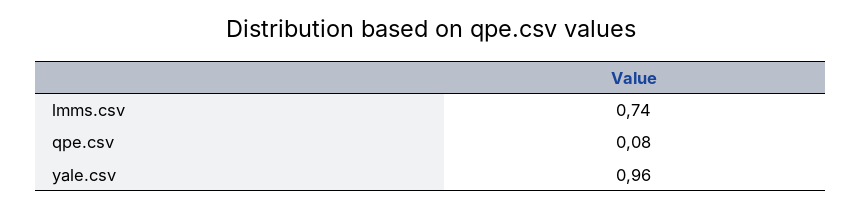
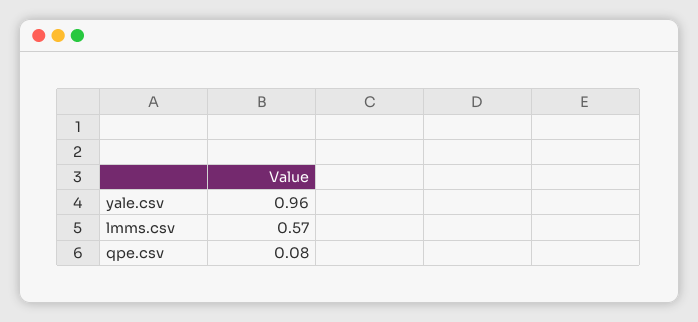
lmms.csv: 0.74 -> 0.57

